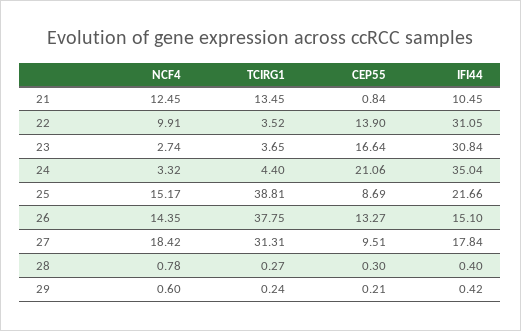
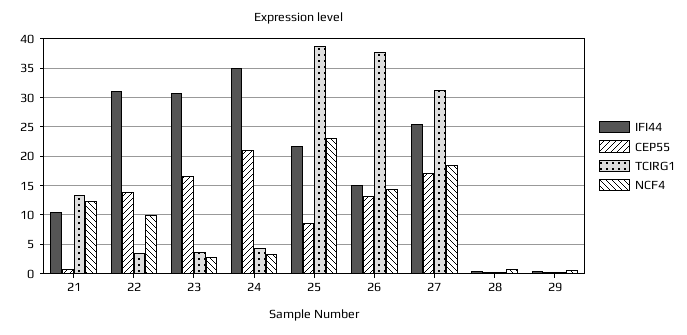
NCF4, 25: 15.17 -> 22.5
CEP55, 27: 9.51 -> 17.5
IFI44, 27: 17.84 -> 25

